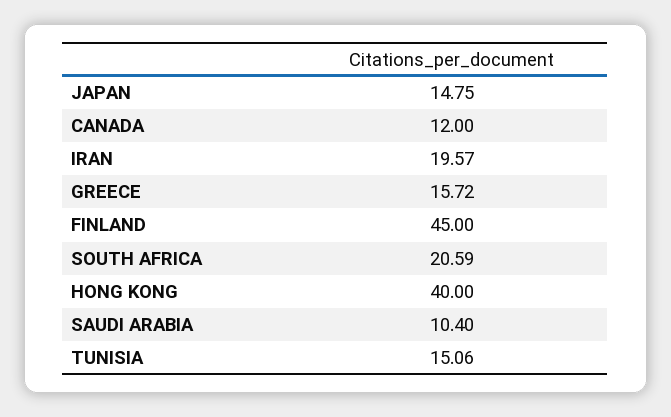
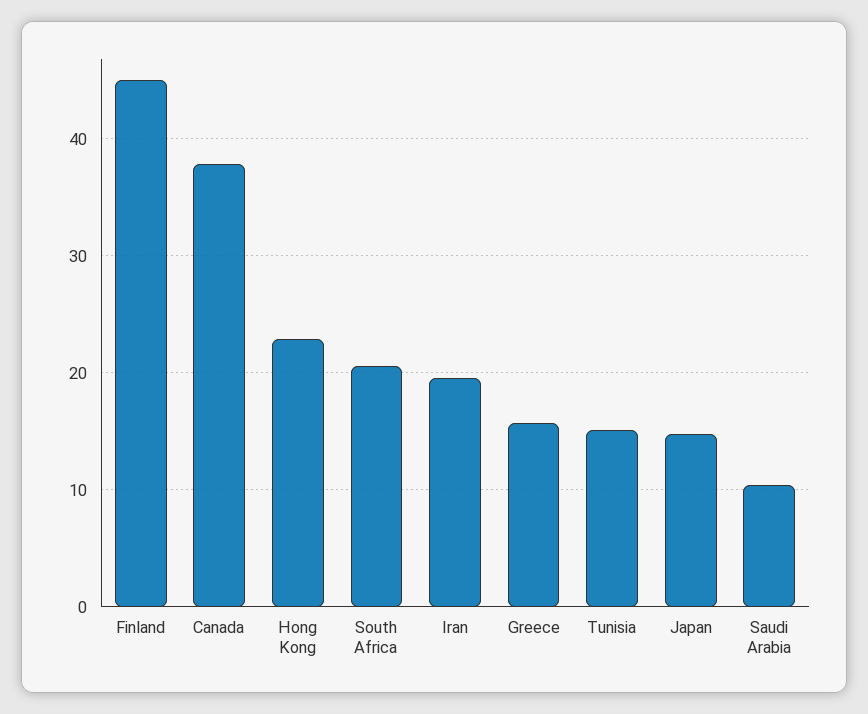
CANADA: 12 -> 38
HONG KONG: 40 -> 23

